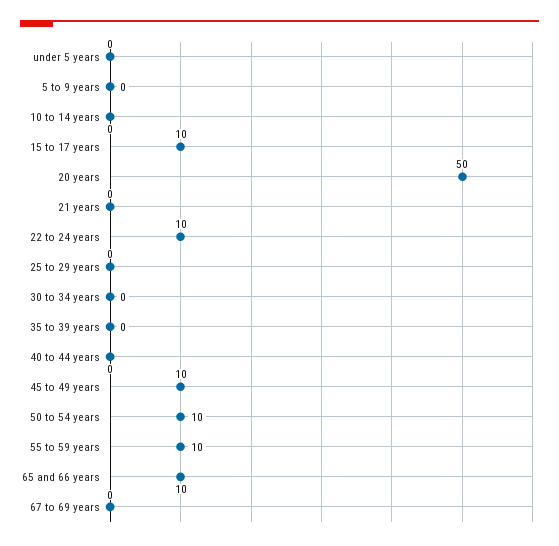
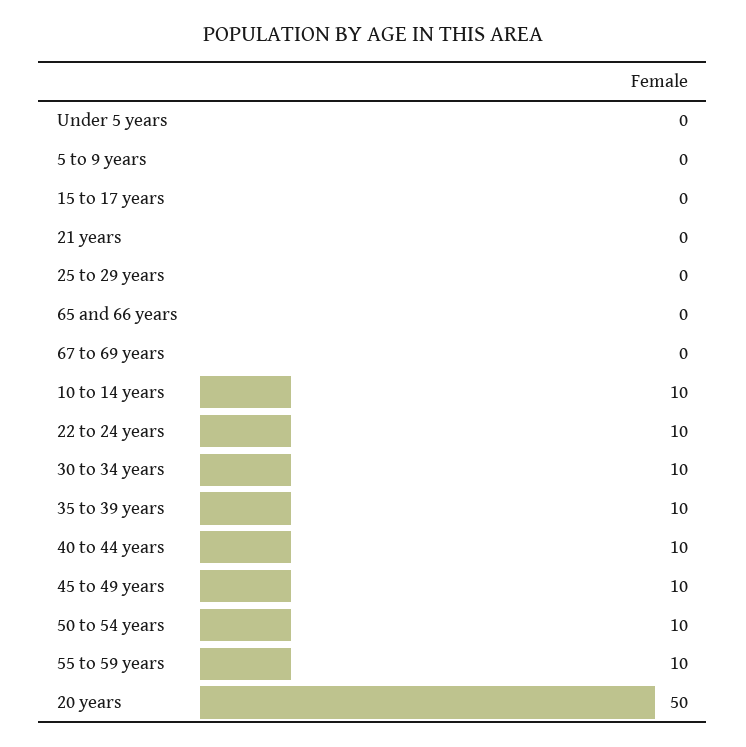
10 to 14 years: 0 -> 10
15 to 17 years: 10 -> 0
30 to 34 years: 0 -> 10
35 to 39 years: 0 -> 10
40 to 44 years: 0 -> 10
65 and 66 years: 10 -> 0

